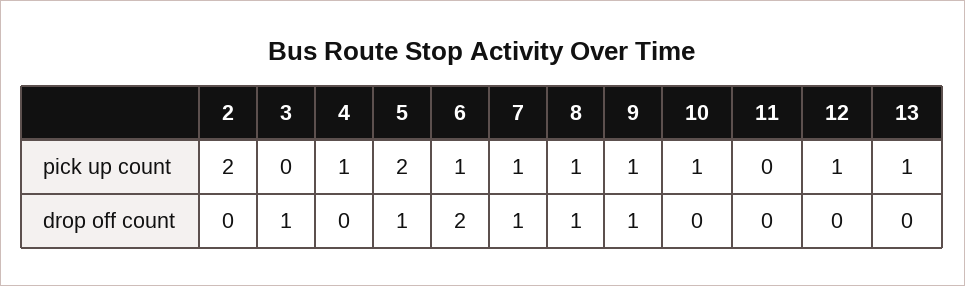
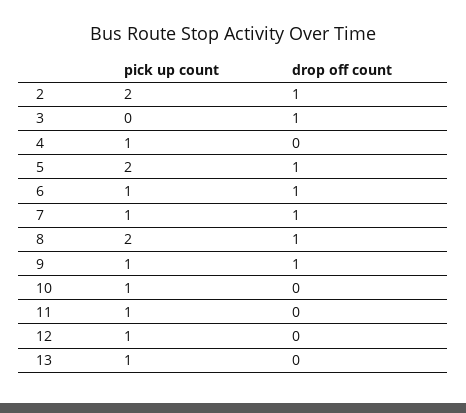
8, pick up count: 1 -> 2
11, pick up count: 0 -> 1
2, drop off count: 0 -> 1
6, drop off count: 2 -> 1

